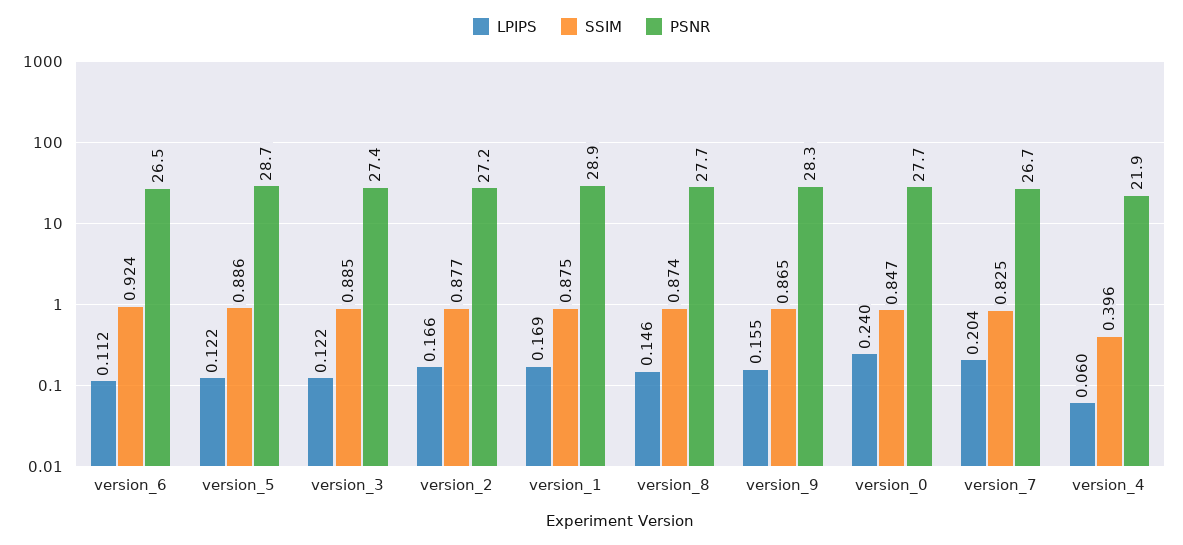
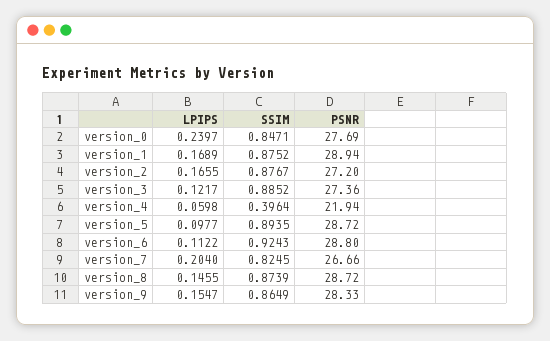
PSNR, version_6: 26.5 -> 28.8
LPIPS, version_5: 0.122 -> 0.0977
SSIM, version_5: 0.886 -> 0.8935
PSNR, version_8: 27.7 -> 28.72

